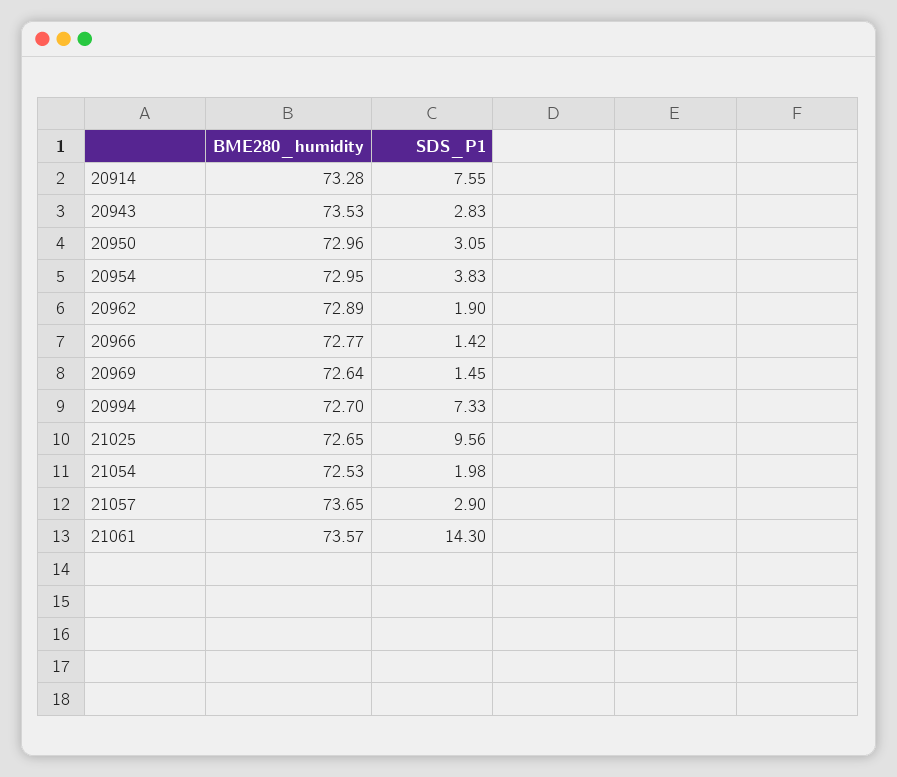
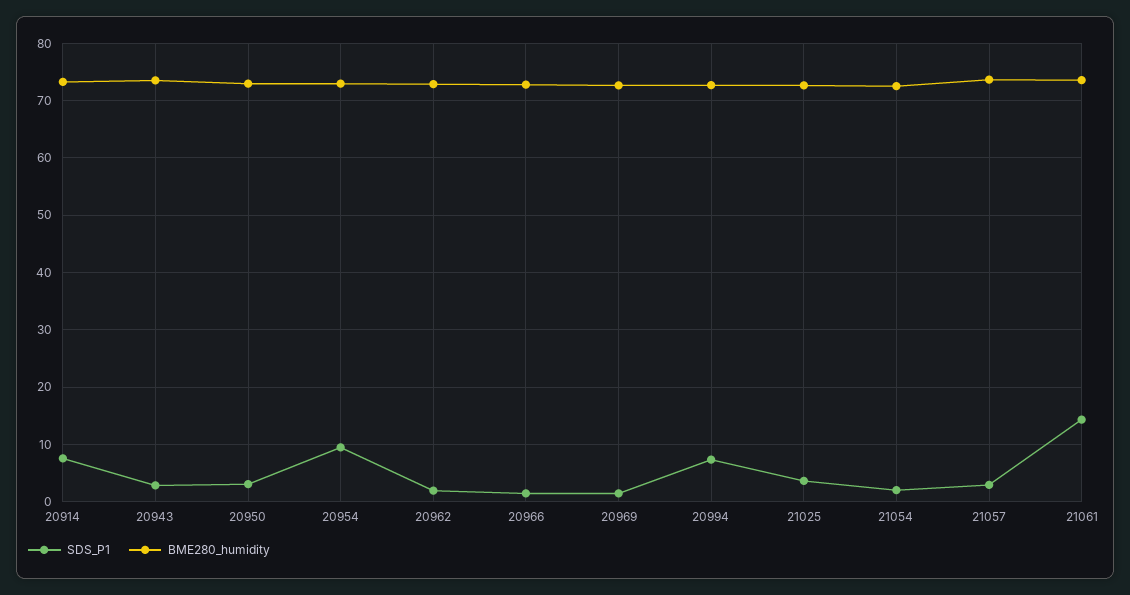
SDS_P1, 20954: 3.83 -> 10
SDS_P1, 21025: 9.56 -> 4

